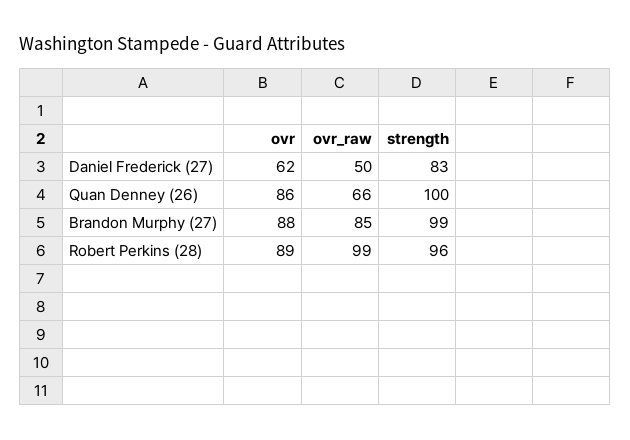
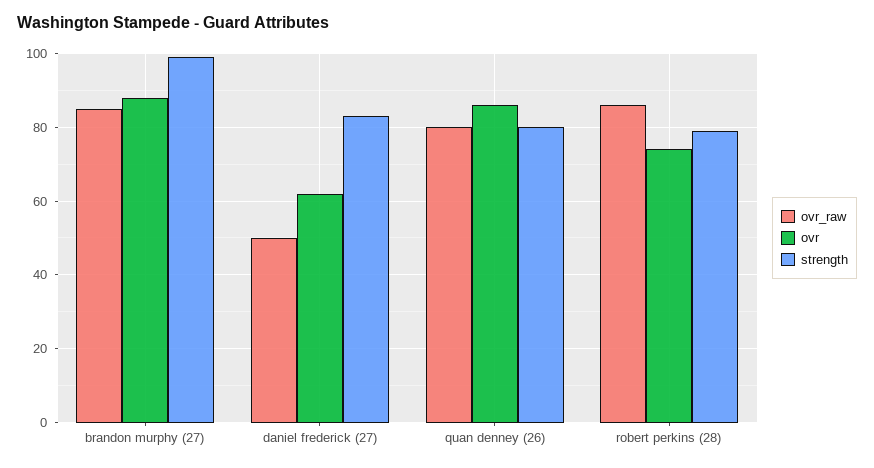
ovr_raw, Quan Denney (26): 66 -> 80
strength, Quan Denney (26): 100 -> 80
ovr, Robert Perkins (28): 89 -> 75
ovr_raw, Robert Perkins (28): 99 -> 85
strength, Robert Perkins (28): 96 -> 80

